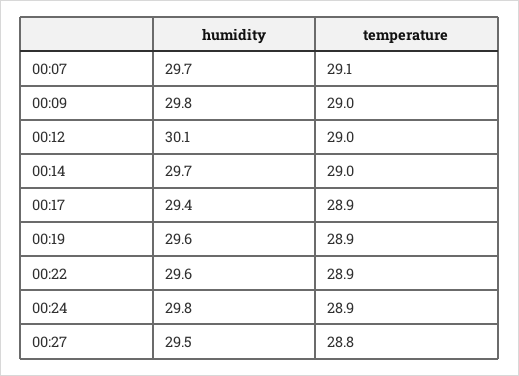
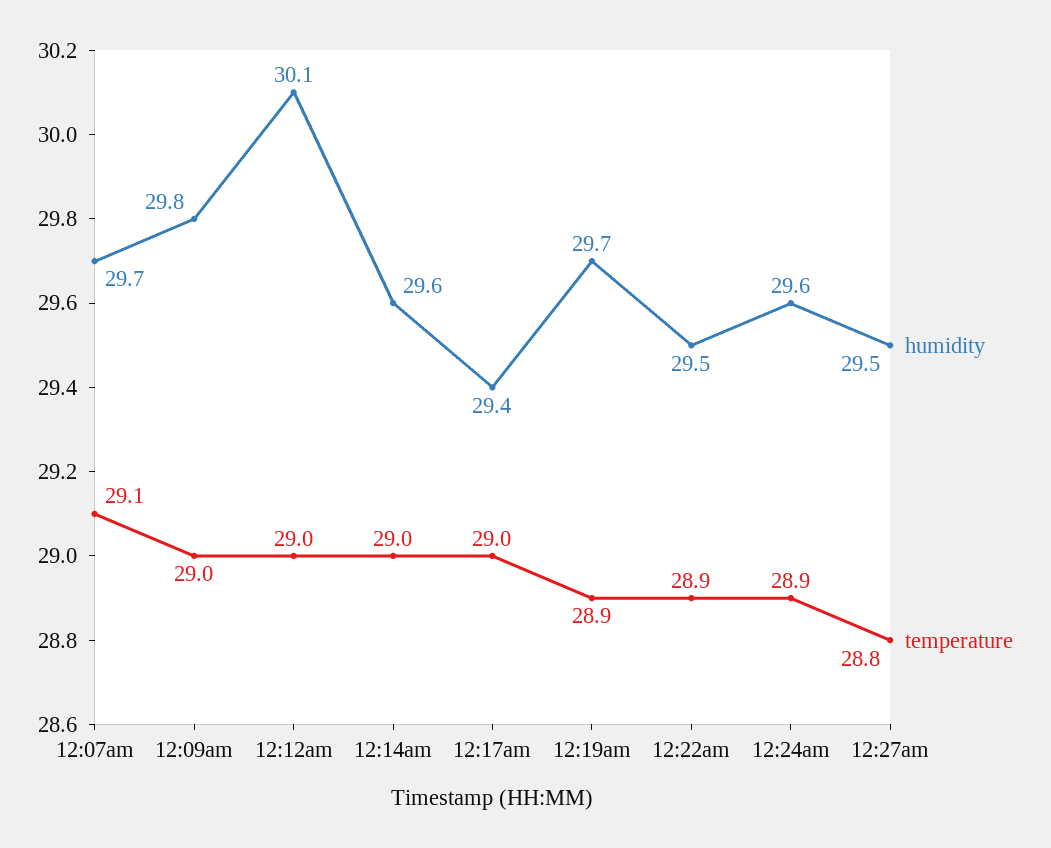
humidity, 00:14: 29.7 -> 29.6
temperature, 00:17: 28.9 -> 29
humidity, 00:19: 29.6 -> 29.7
humidity, 00:22: 29.6 -> 29.5
humidity, 00:24: 29.8 -> 29.6

